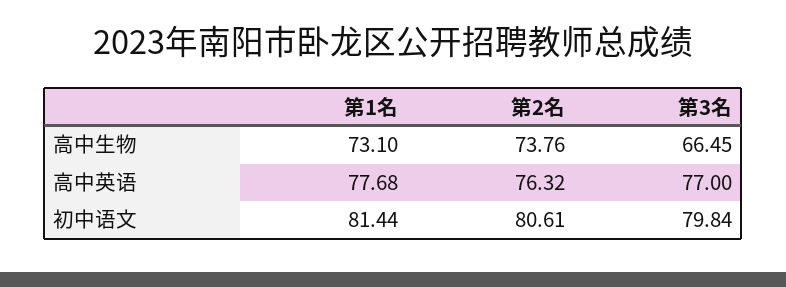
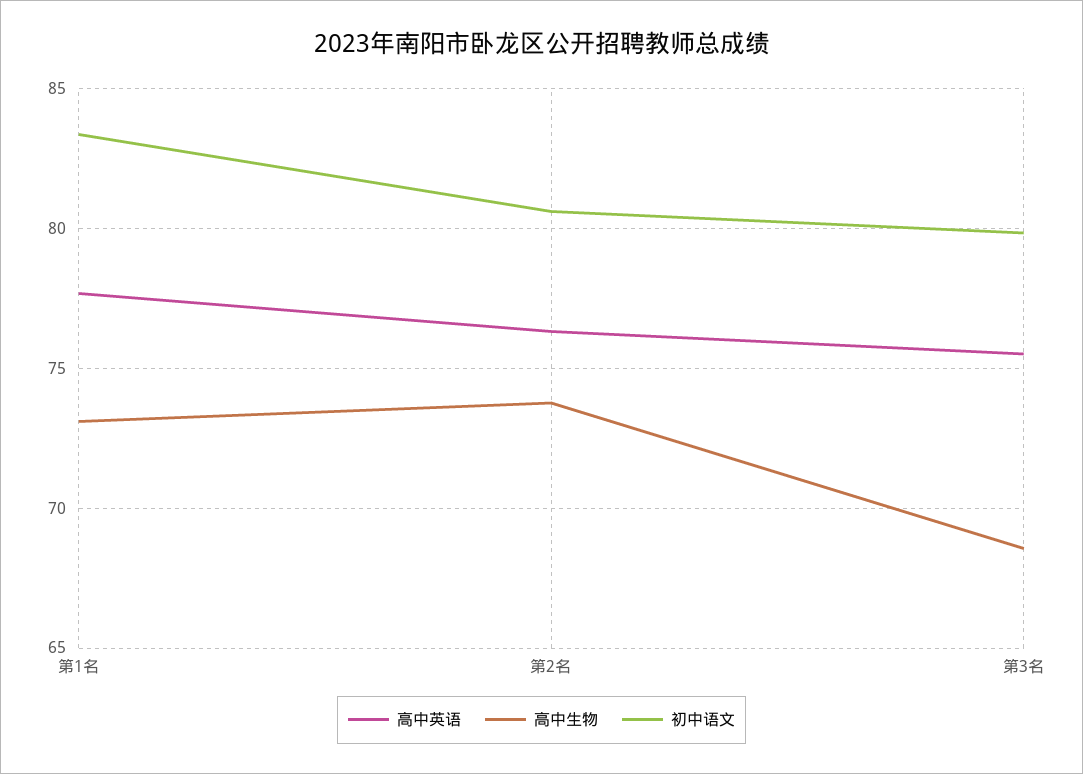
高中生物, 第3名: 66.45 -> 68.5
高中英语, 第3名: 77 -> 75.5
初中语文, 第1名: 81.44 -> 83.5

